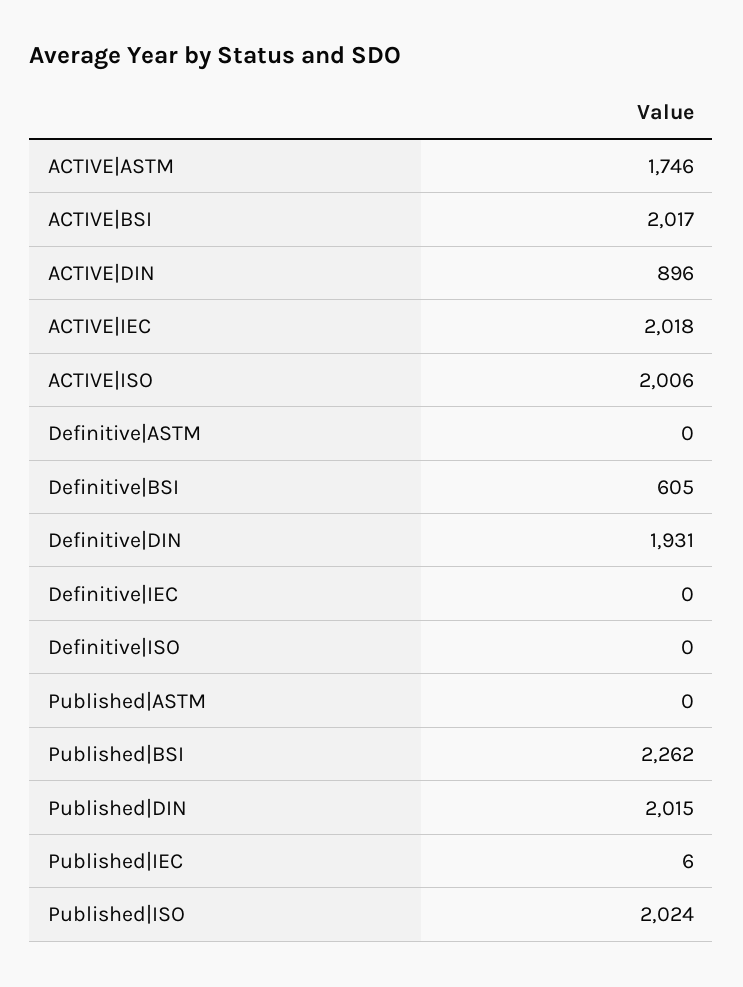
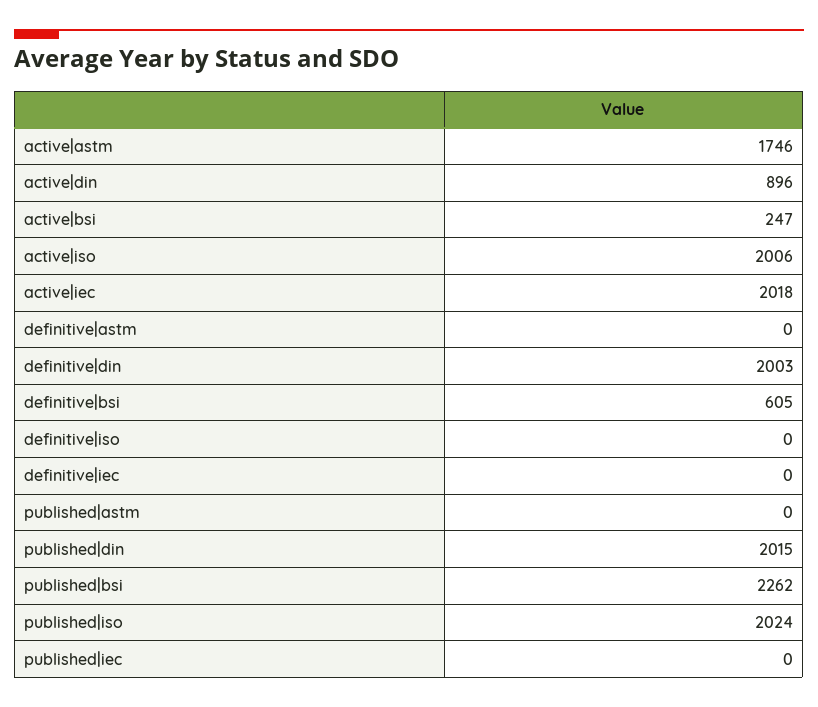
ACTIVE|BSI: 2017 -> 247
Definitive|DIN: 1931 -> 2003
Published|IEC: 6 -> 0

